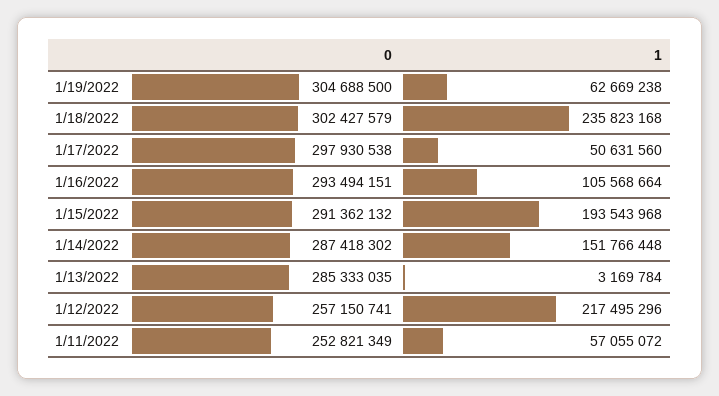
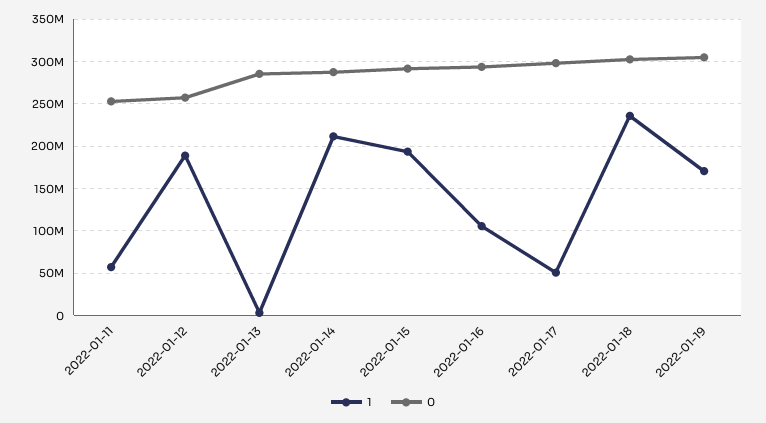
1, 1/19/2022: 62669238 -> 170000000
1, 1/14/2022: 151766448 -> 210000000
1, 1/12/2022: 217495296 -> 190000000

